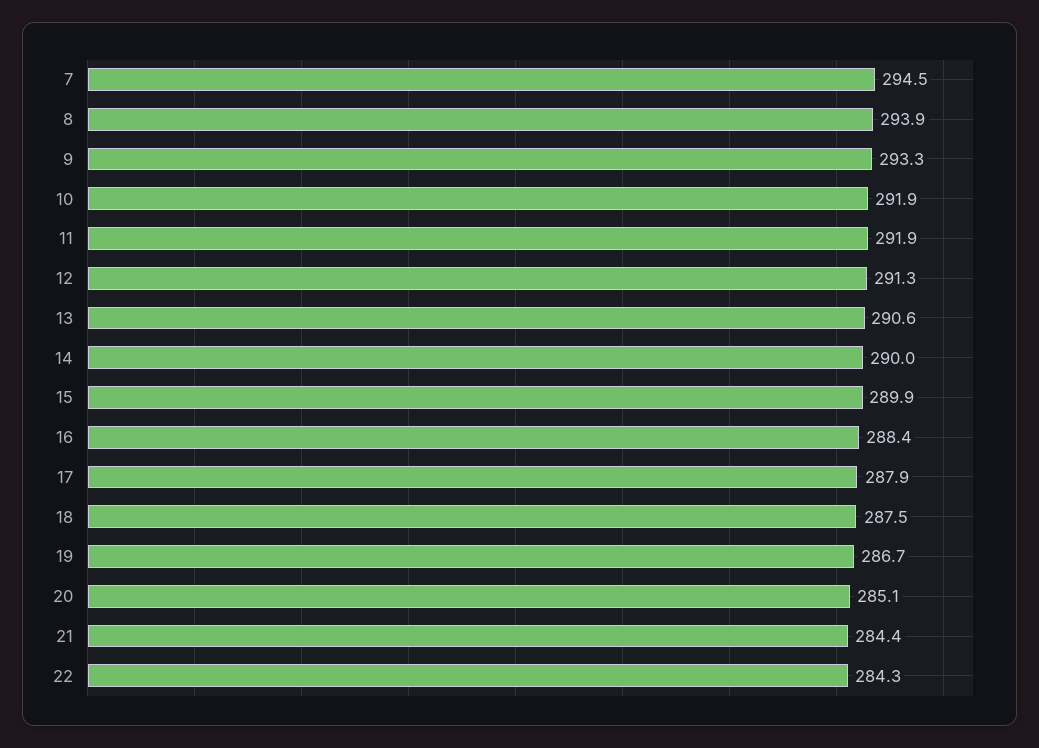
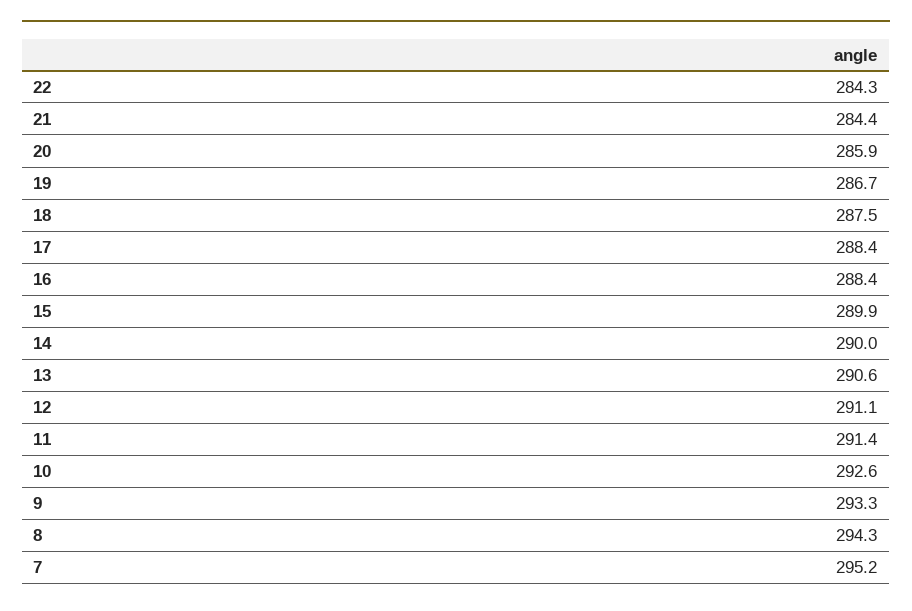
7: 294.5 -> 295.2
8: 293.9 -> 294.3
10: 291.9 -> 292.6
11: 291.9 -> 291.4
12: 291.3 -> 291.1
17: 287.9 -> 288.4
20: 285.1 -> 285.9

